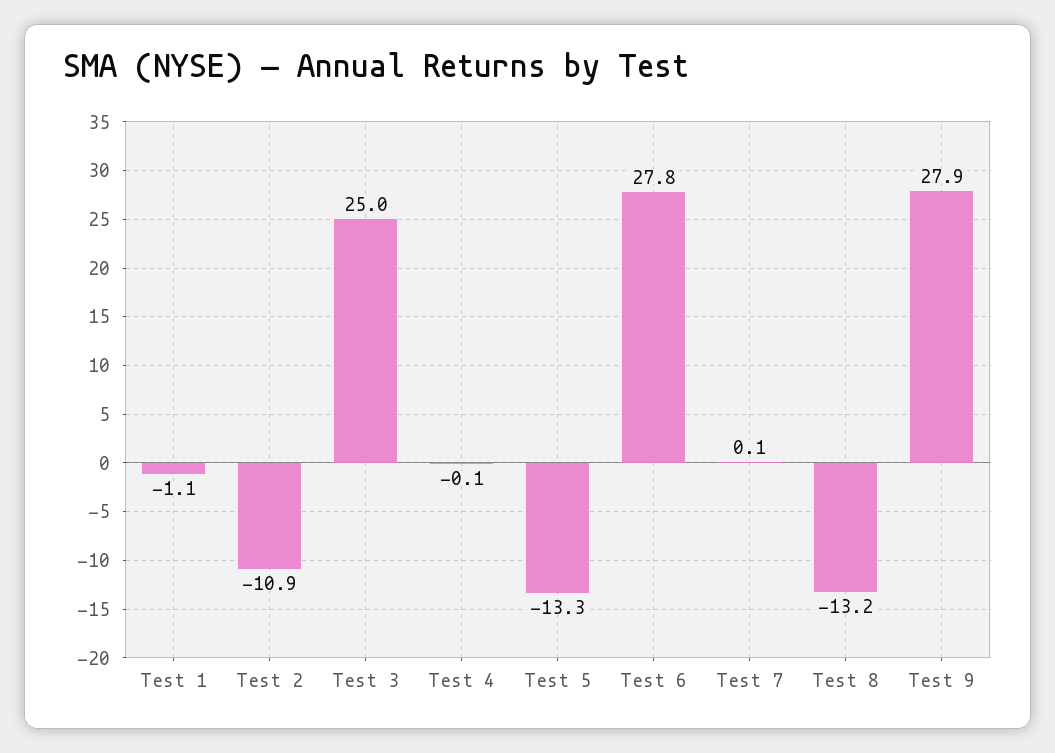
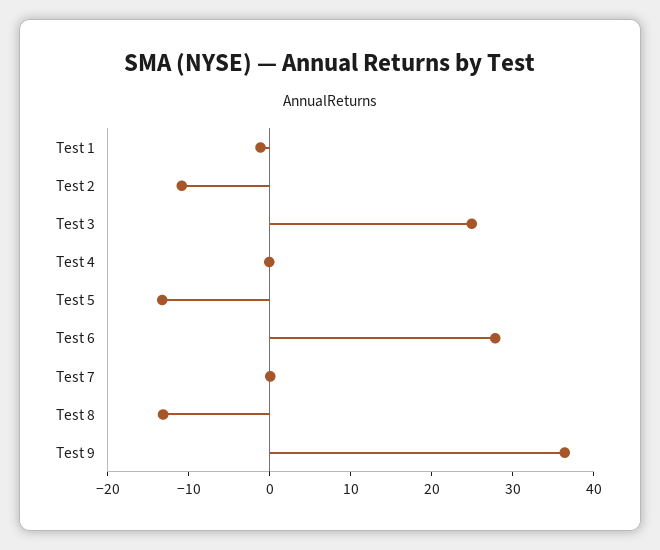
Test 9: 27.9 -> 36

